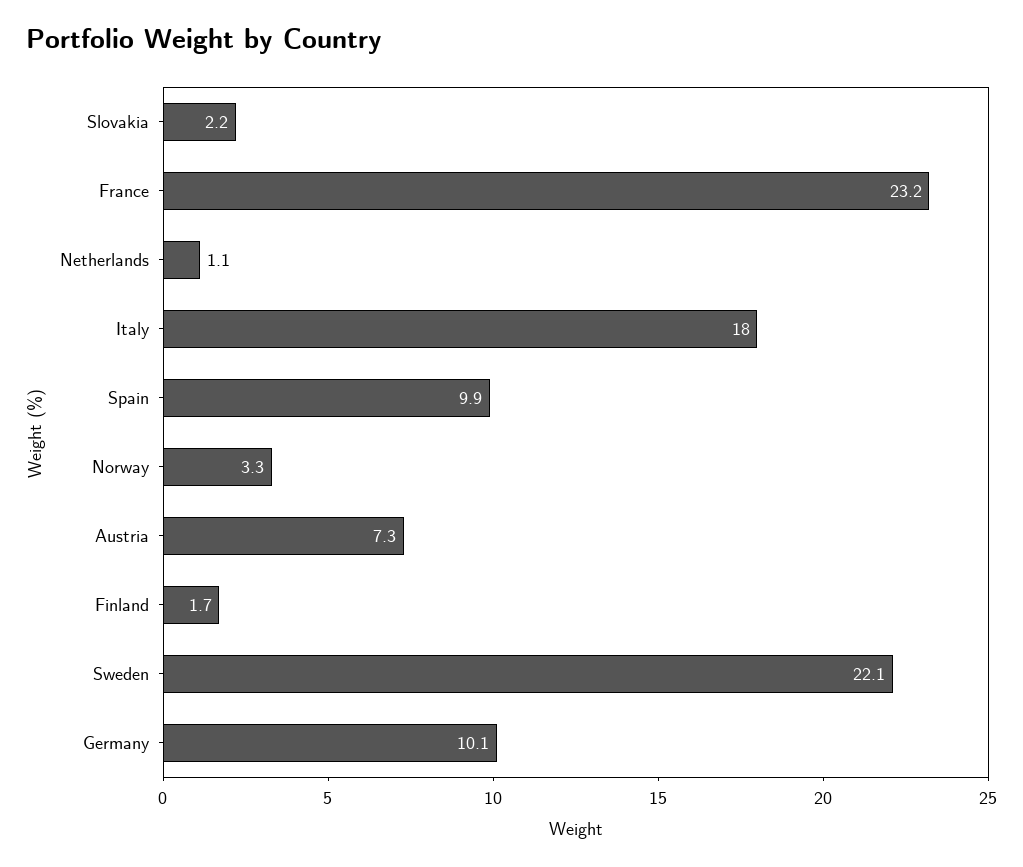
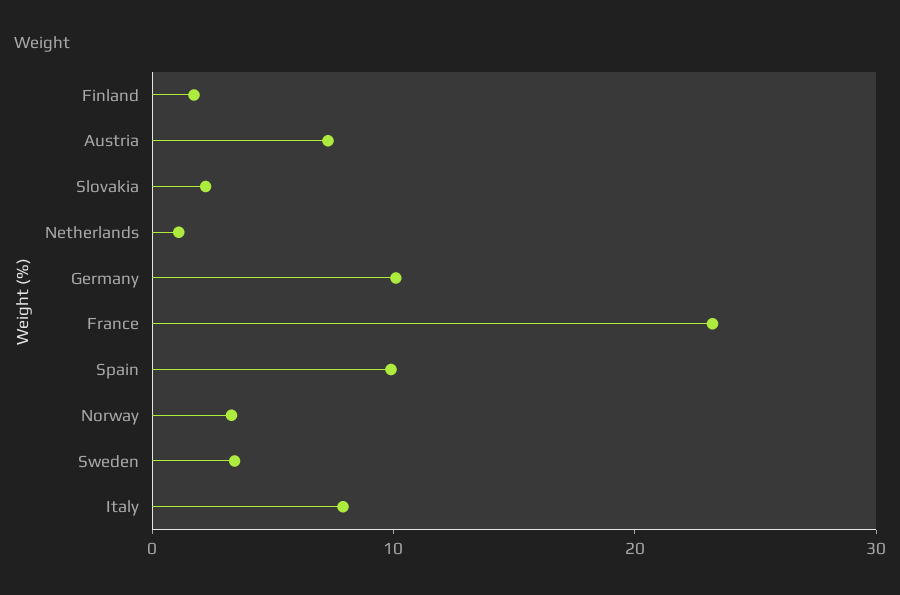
Italy: 18 -> 8
Sweden: 22.1 -> 4

